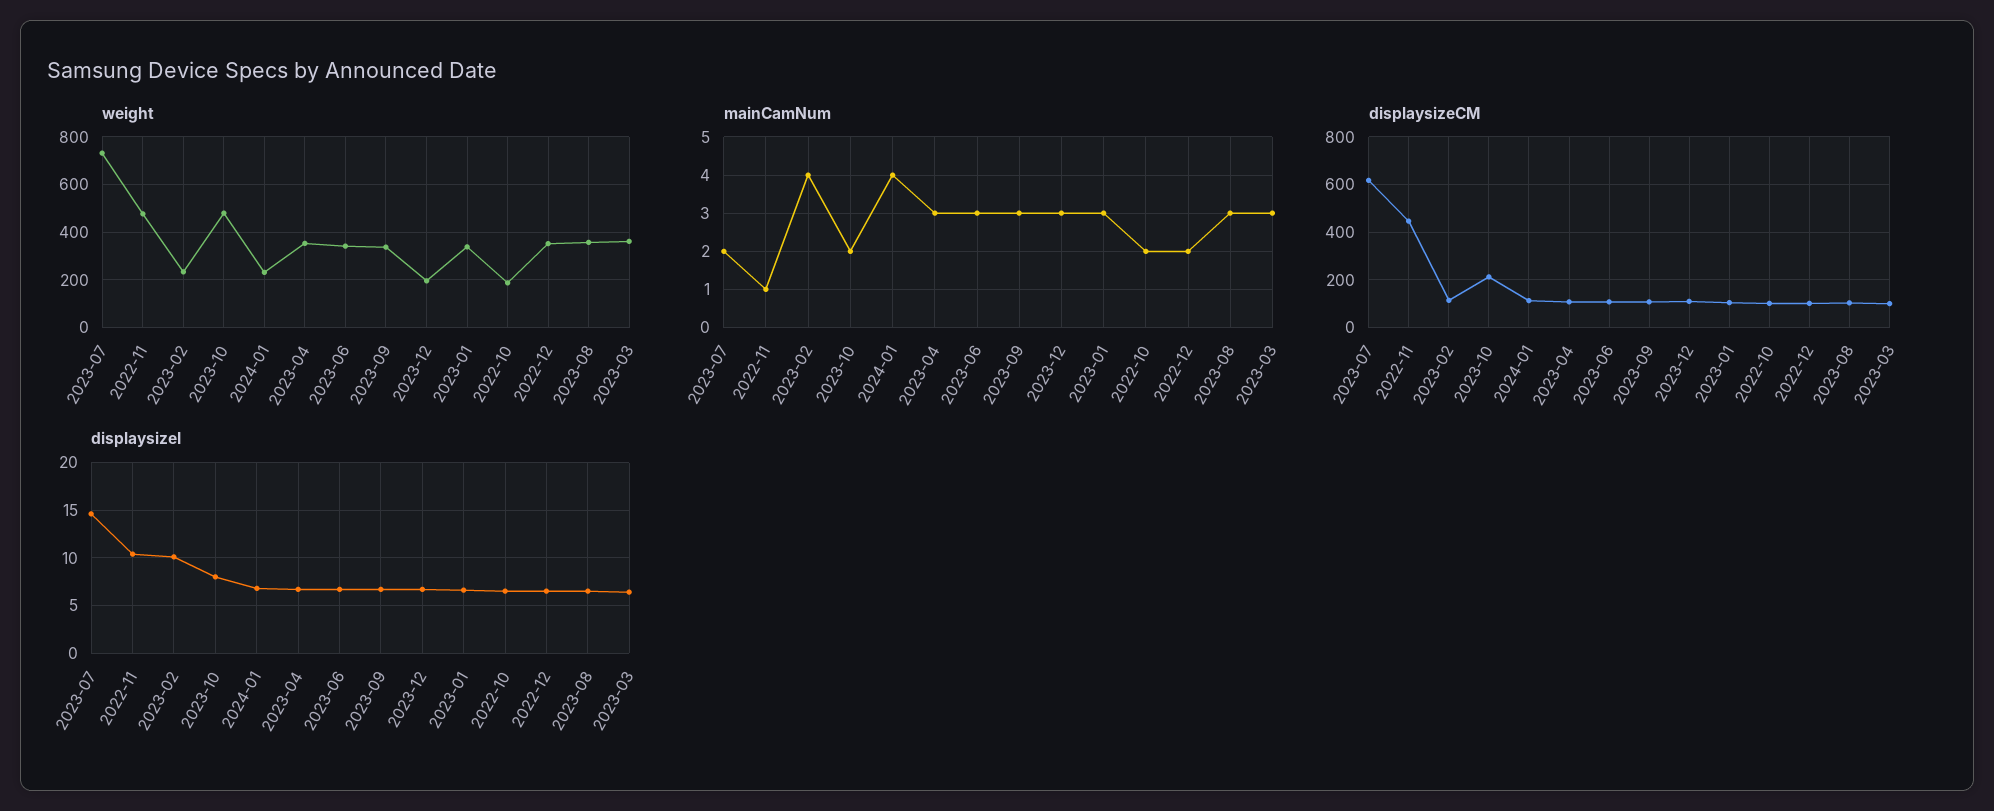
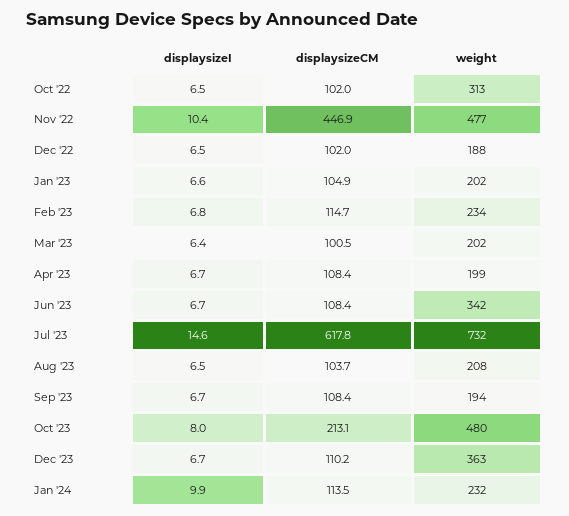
weight, 2023-04: 350 -> 199
weight, 2023-09: 350 -> 194
weight, 2023-12: 200 -> 363
weight, 2023-01: 350 -> 202
weight, 2022-10: 200 -> 313
weight, 2022-12: 350 -> 188
weight, 2023-08: 350 -> 208
weight, 2023-03: 350 -> 202
mainCamNum, 2023-07: 2 -> none
mainCamNum, 2022-11: 1 -> none
mainCamNum, 2023-02: 4 -> none
mainCamNum, 2023-10: 2 -> none
mainCamNum, 2024-01: 4 -> none
mainCamNum, 2023-04: 3 -> none
mainCamNum, 2023-06: 3 -> none
mainCamNum, 2023-09: 3 -> none
mainCamNum, 2023-12: 3 -> none
mainCamNum, 2023-01: 3 -> none
mainCamNum, 2022-10: 2 -> none
mainCamNum, 2022-12: 2 -> none
mainCamNum, 2023-08: 3 -> none
mainCamNum, 2023-03: 3 -> none
displaysizeI, 2023-02: 10 -> 6.8
displaysizeI, 2024-01: 7 -> 9.9

